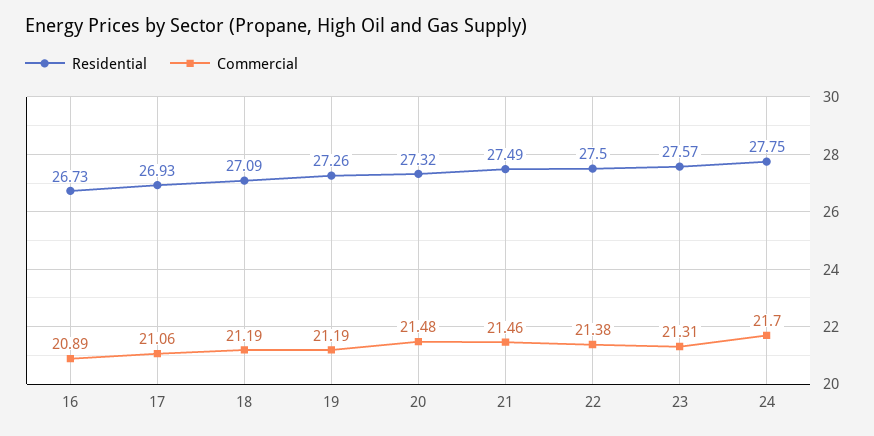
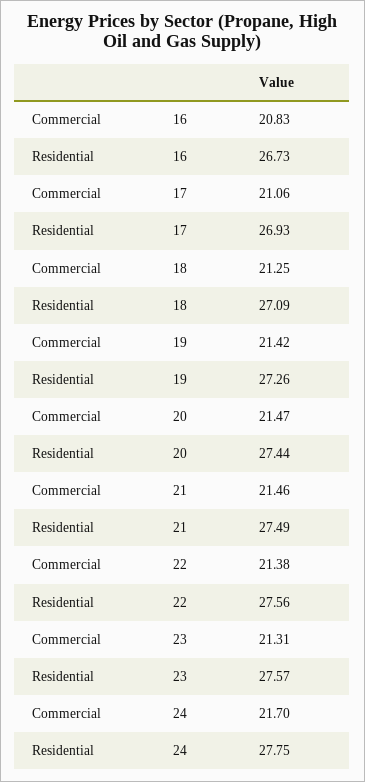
Commercial, 16: 20.89 -> 20.83
Commercial, 18: 21.19 -> 21.25
Commercial, 19: 21.19 -> 21.42
Residential, 20: 27.32 -> 27.44
Commercial, 20: 21.48 -> 21.47
Residential, 22: 27.5 -> 27.56

